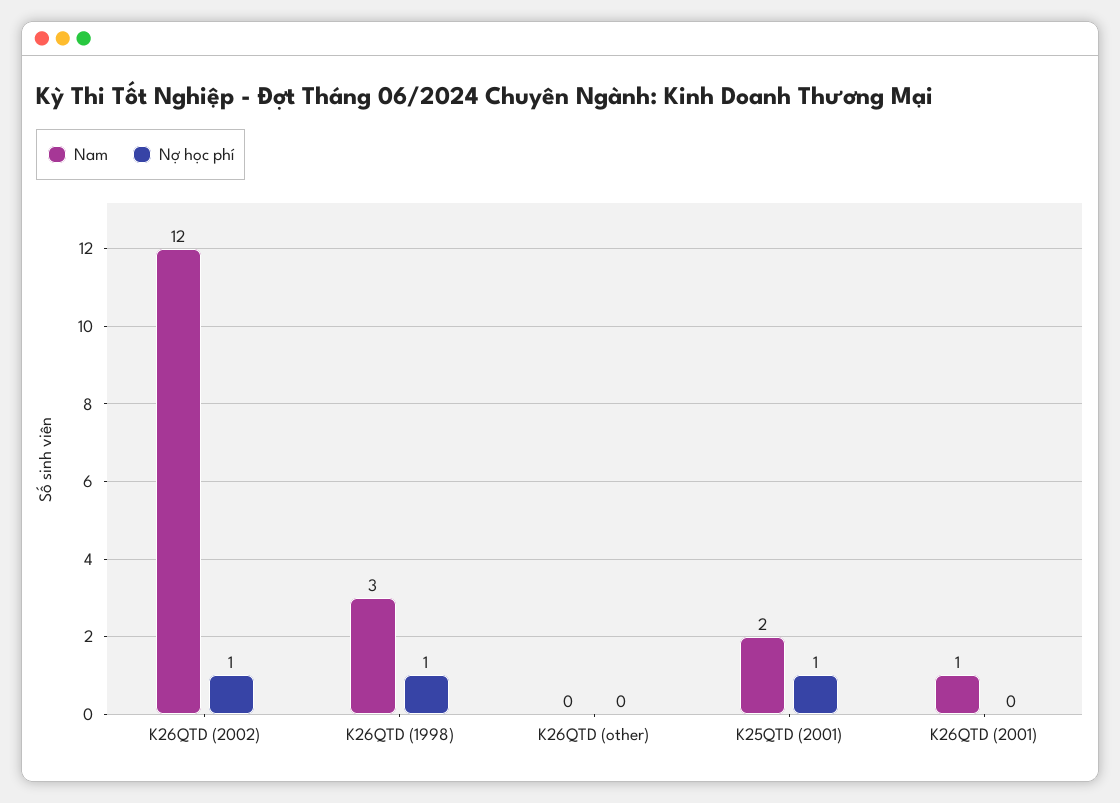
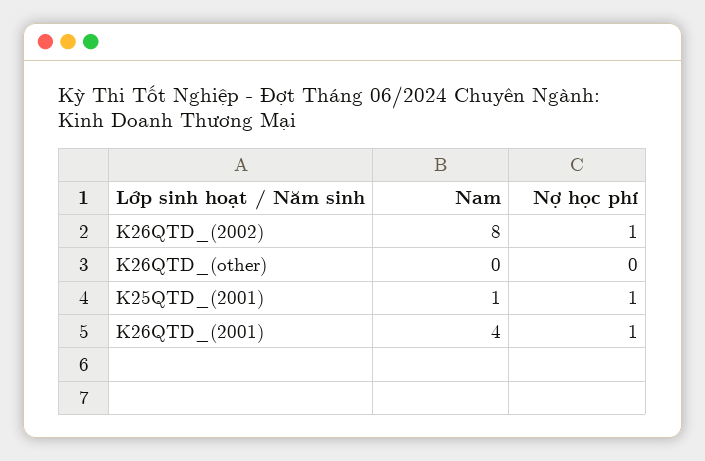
Nam, K26QTD (2002): 12 -> 8
Nam, K26QTD (1998): 3 -> none
Nợ học phí, K26QTD (1998): 1 -> none
Nam, K25QTD (2001): 2 -> 1
Nam, K26QTD (2001): 1 -> 4
Nợ học phí, K26QTD (2001): 0 -> 1

